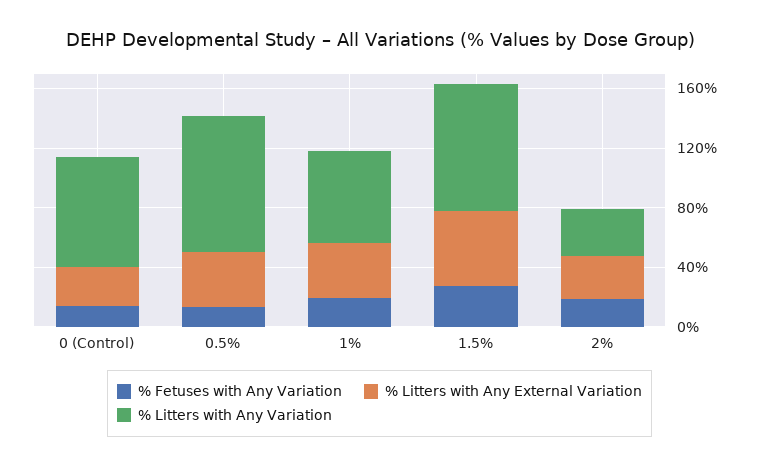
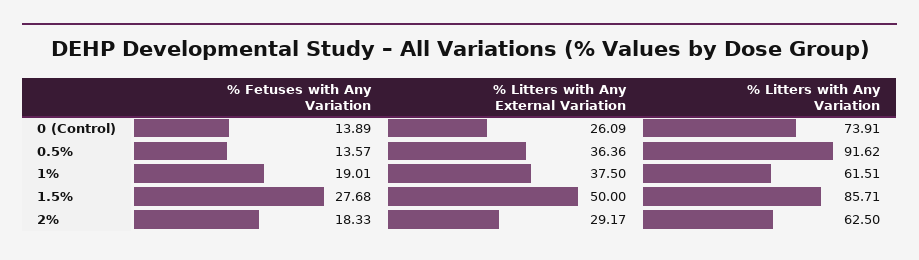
% Litters with Any Variation, 2%: 30 -> 62.5

